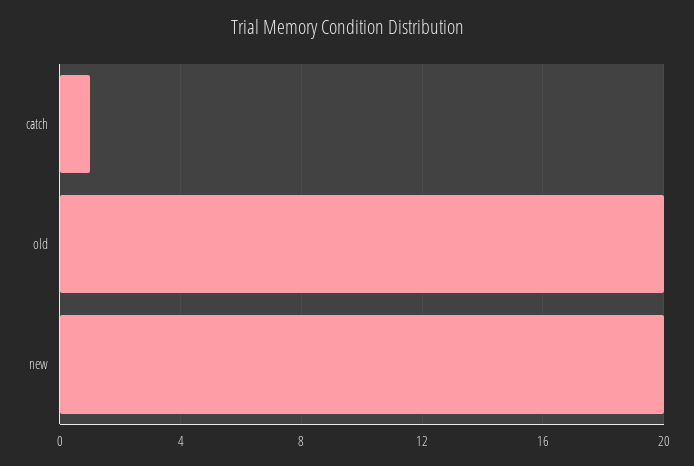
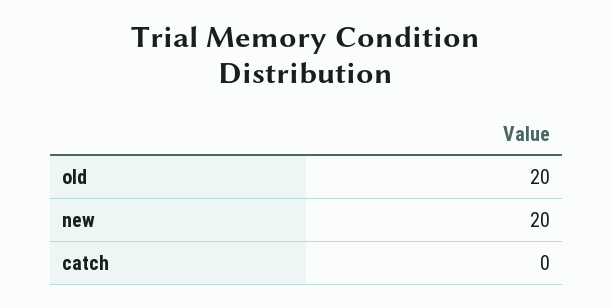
catch: 1 -> 0

